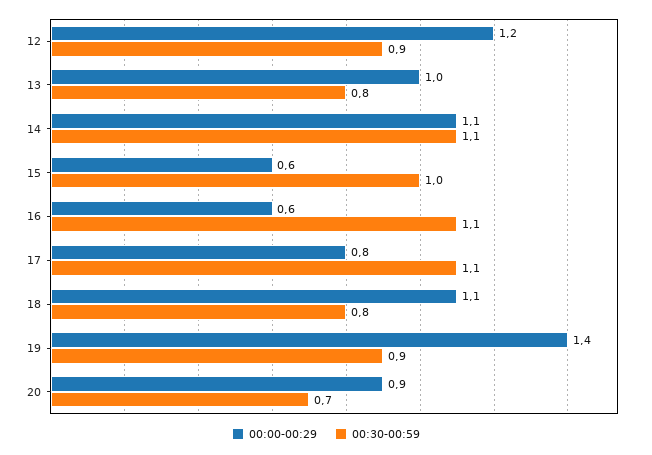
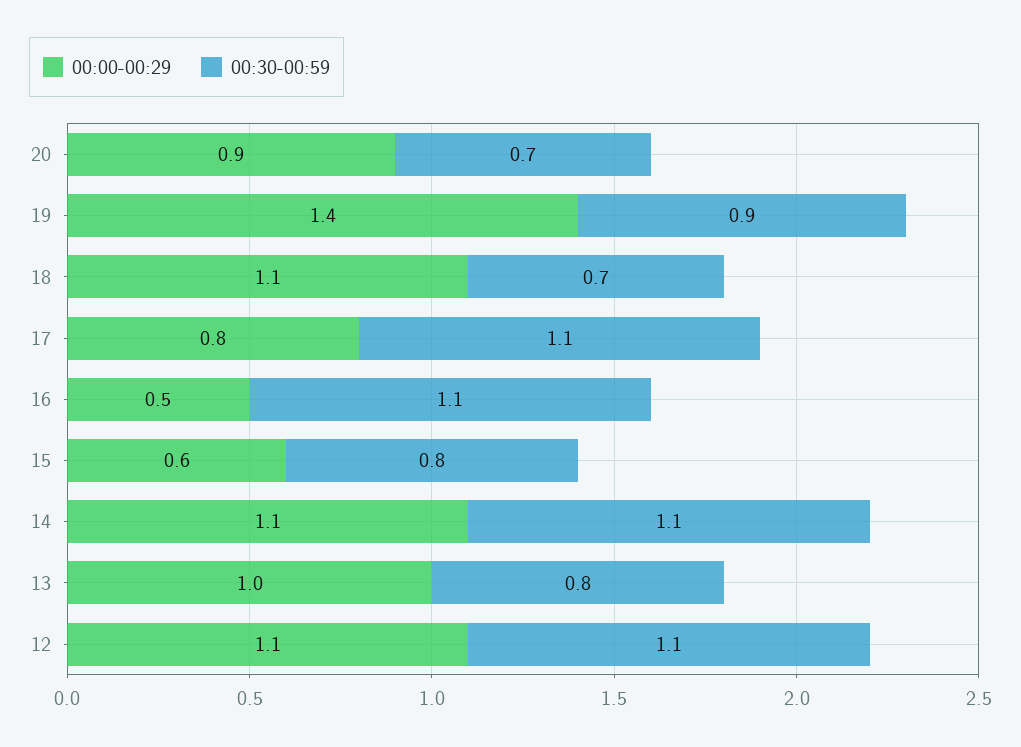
00:00-00:29, 12: 1.2 -> 1.1
00:30-00:59, 12: 0.9 -> 1.1
00:30-00:59, 15: 1 -> 0.8
00:00-00:29, 16: 0.6 -> 0.5
00:30-00:59, 18: 0.8 -> 0.7

